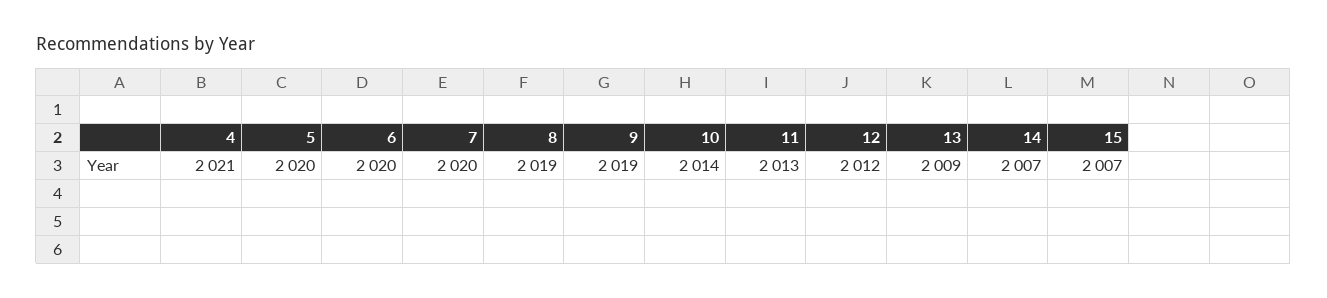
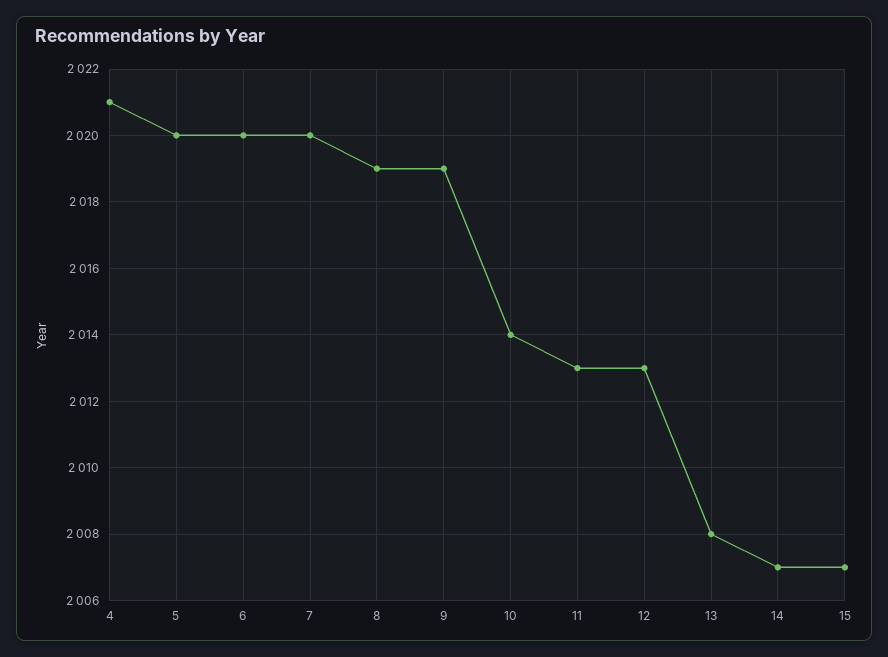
12: 2012 -> 2013
13: 2009 -> 2008

